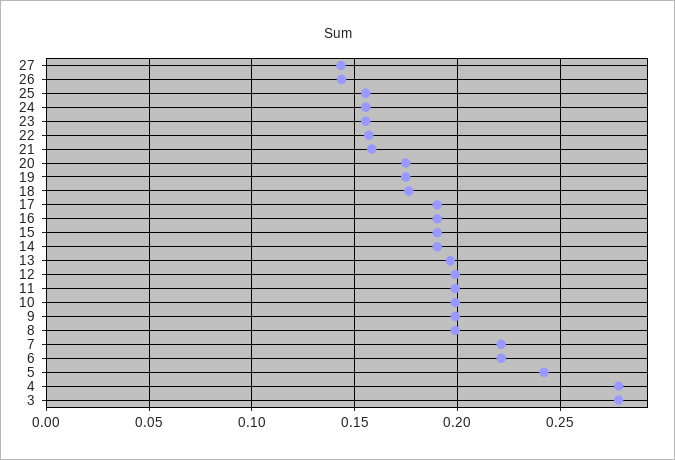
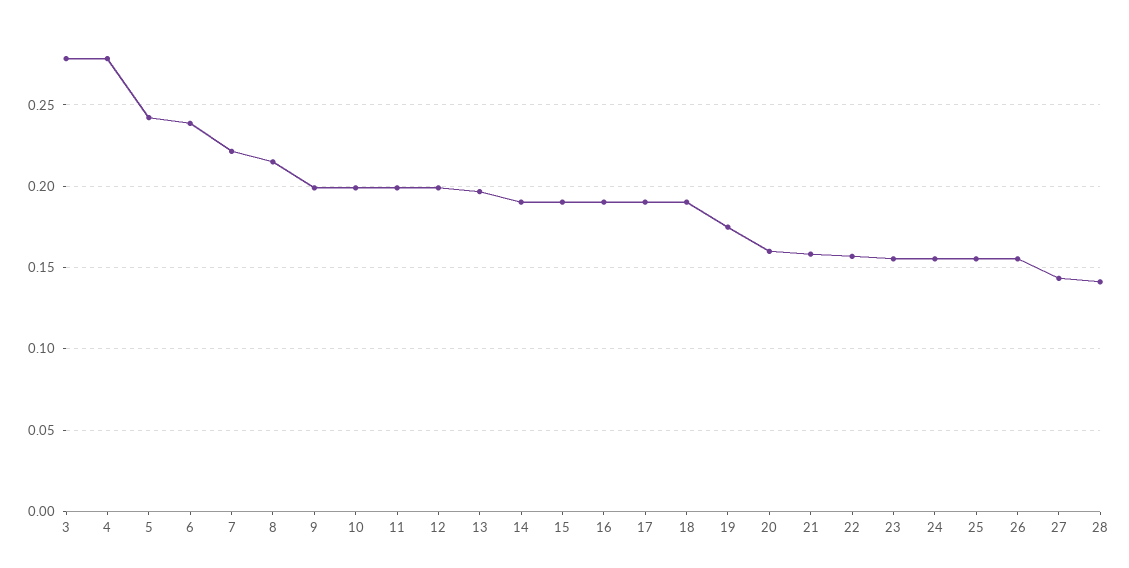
26: 0.145 -> 0.155
20: 0.175 -> 0.16
18: 0.175 -> 0.19
8: 0.2 -> 0.215
6: 0.22 -> 0.24
28: none -> 0.14

